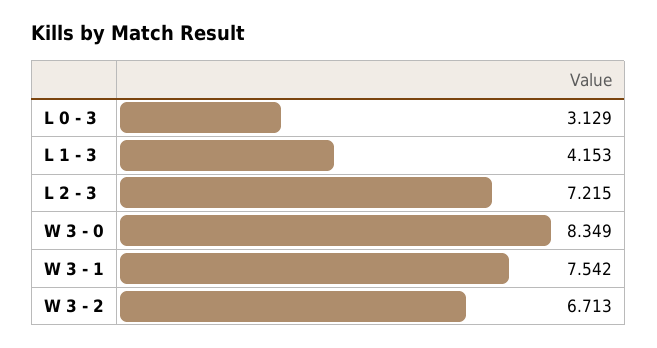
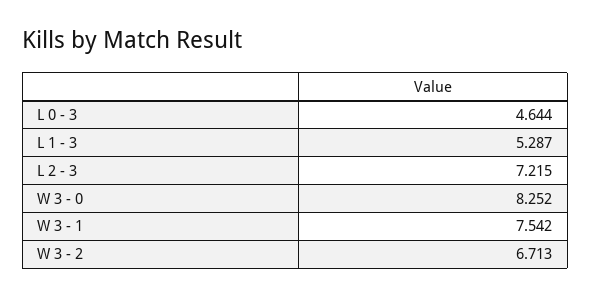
L 0 - 3: 3.129 -> 4.644
L 1 - 3: 4.153 -> 5.287
W 3 - 0: 8.349 -> 8.252

